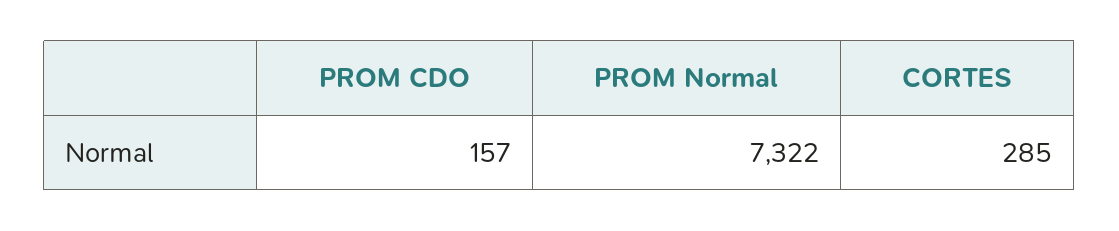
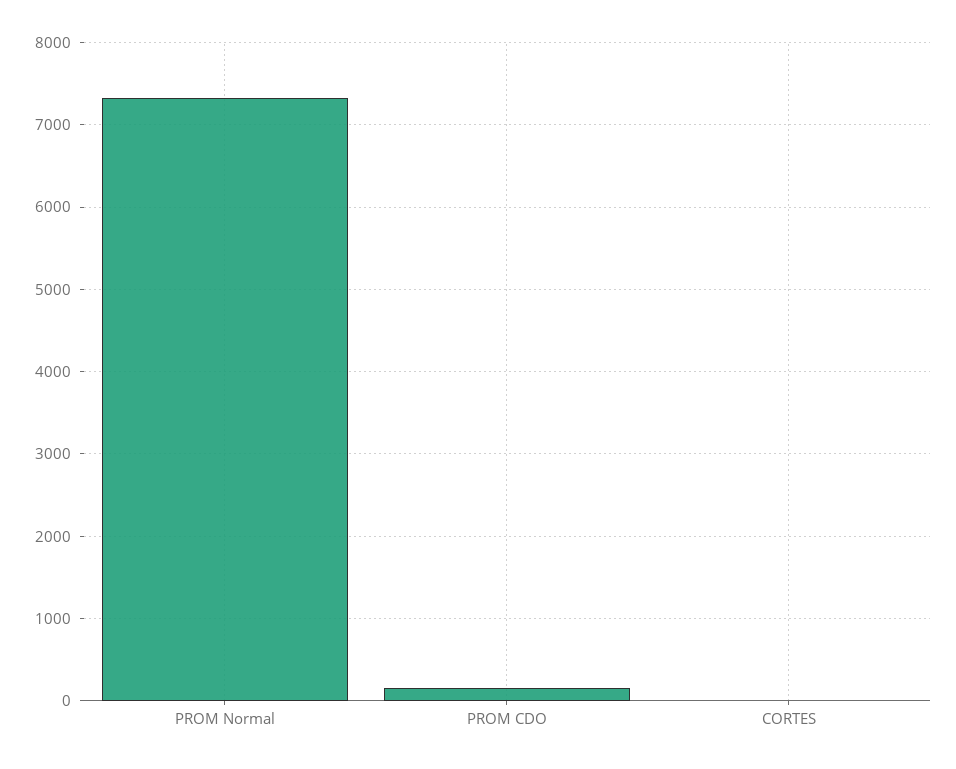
CORTES: 285 -> 0

